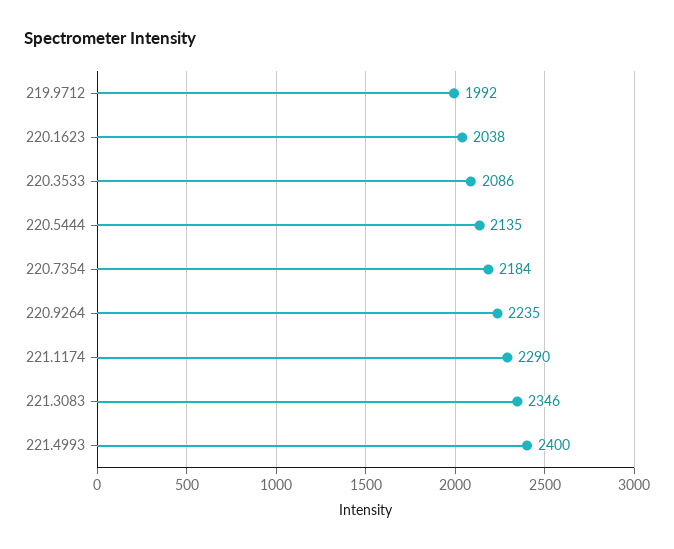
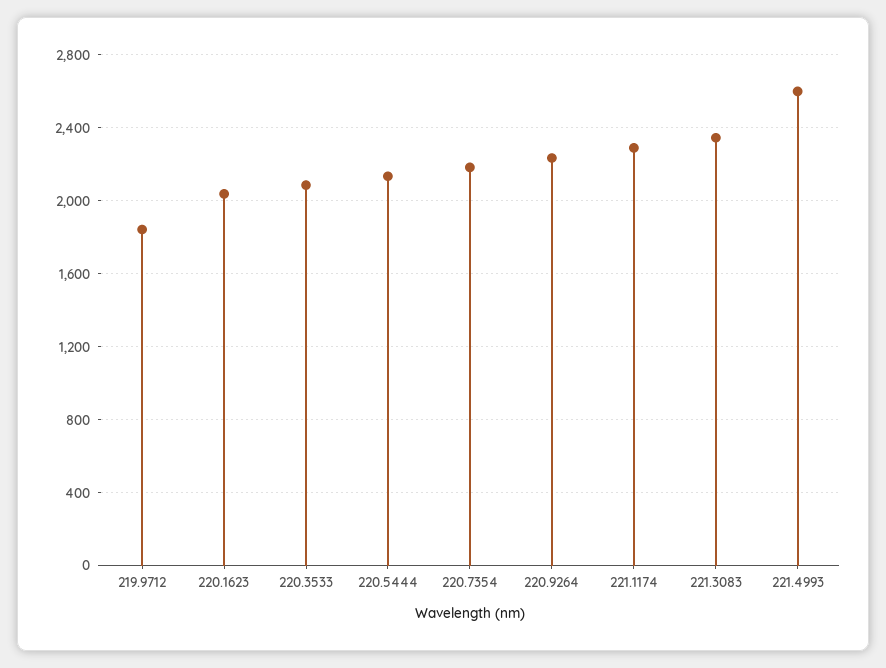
219.9712: 1992 -> 1850
221.4993: 2400 -> 2600

